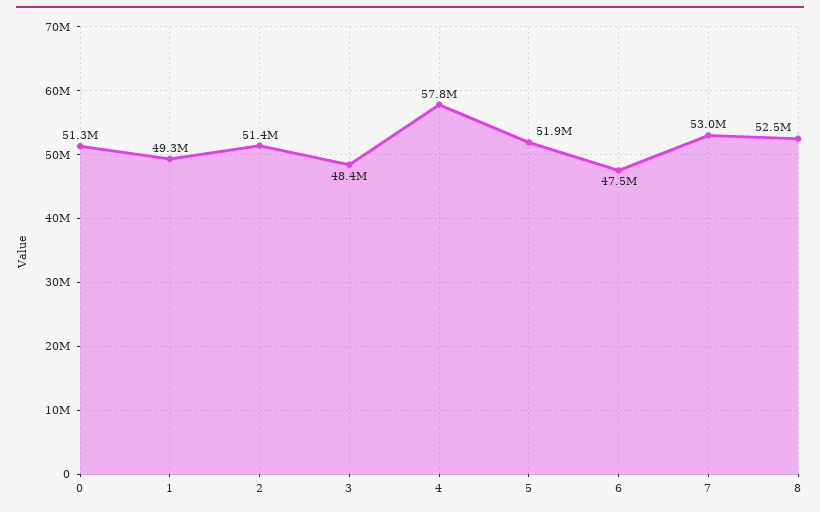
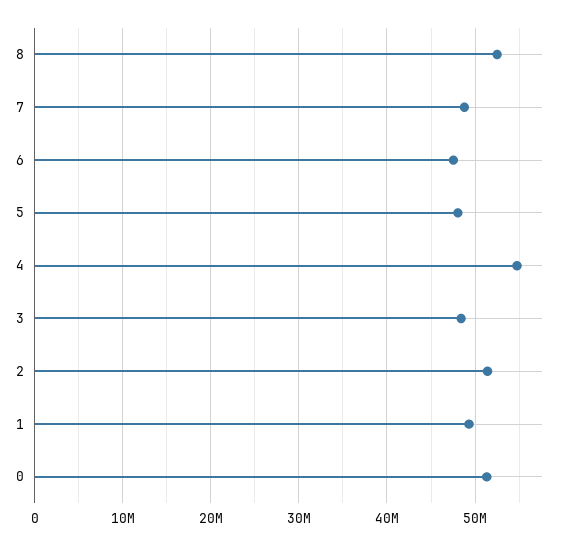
4: 57800000 -> 55000000
5: 51900000 -> 48000000
7: 53000000 -> 49000000

